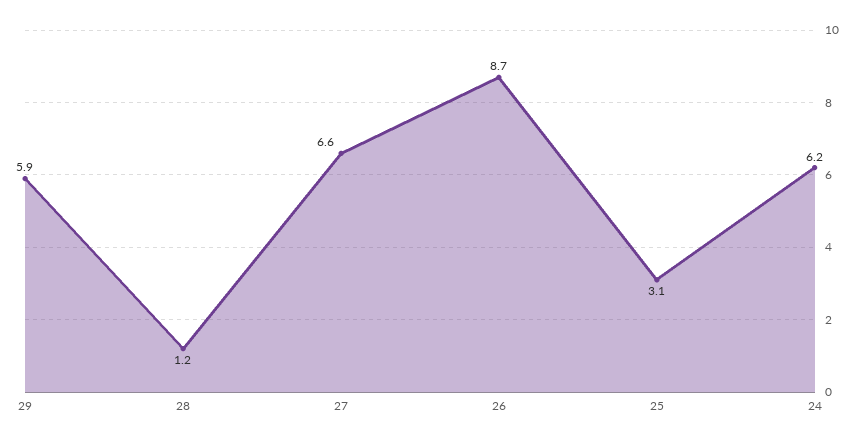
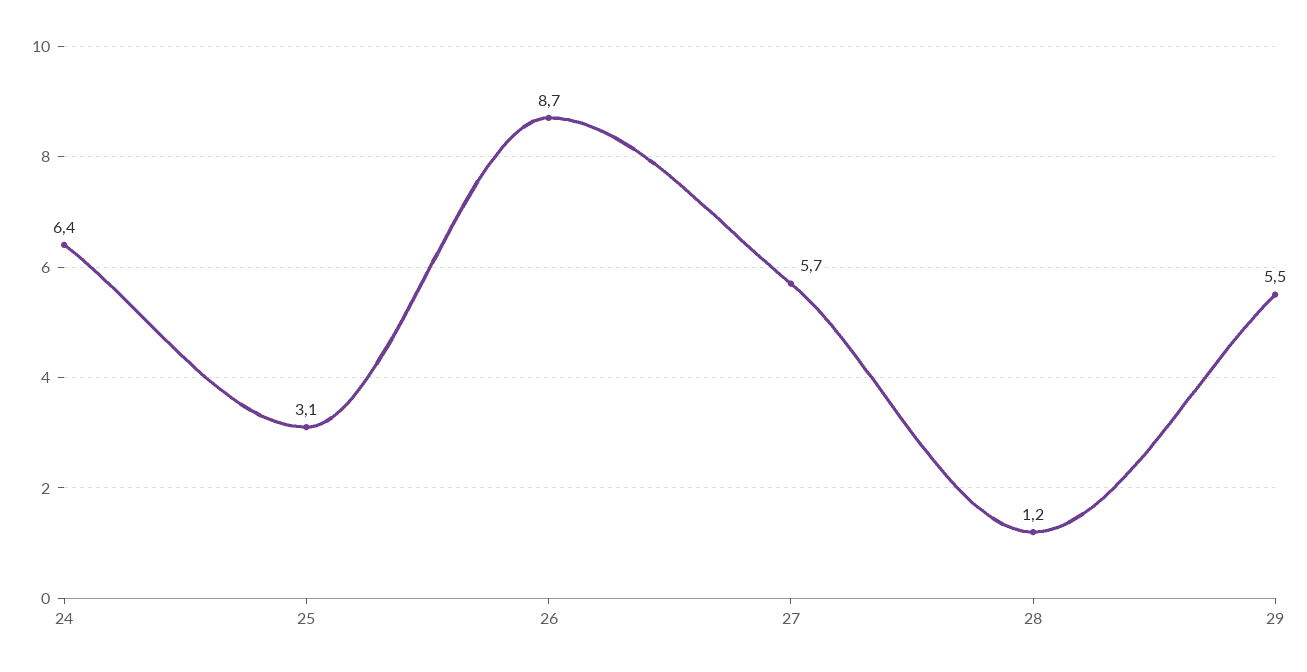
29: 5.9 -> 5.5
27: 6.6 -> 5.7
24: 6.2 -> 6.4

